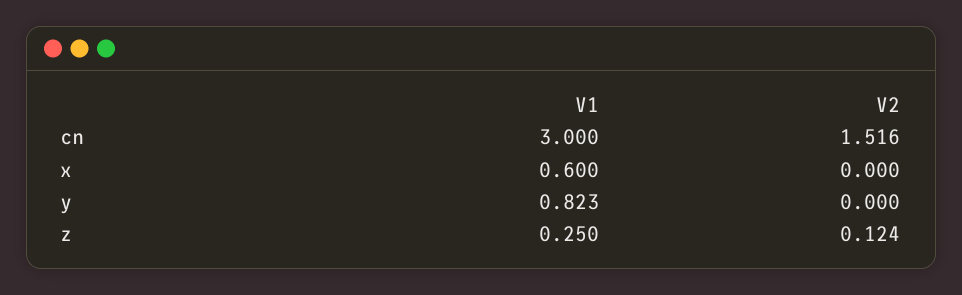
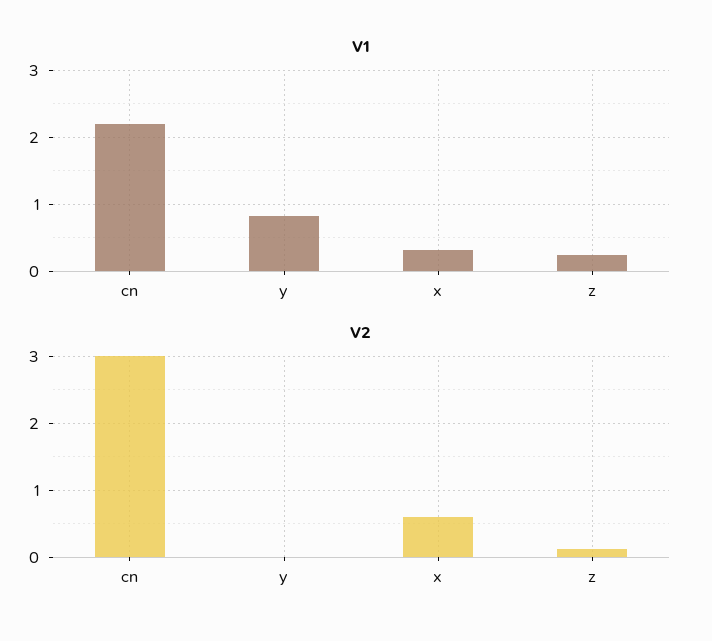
V1, cn: 3 -> 2.2
V2, cn: 1.516 -> 3
V1, x: 0.6 -> 0.3
V2, x: 0 -> 0.6

